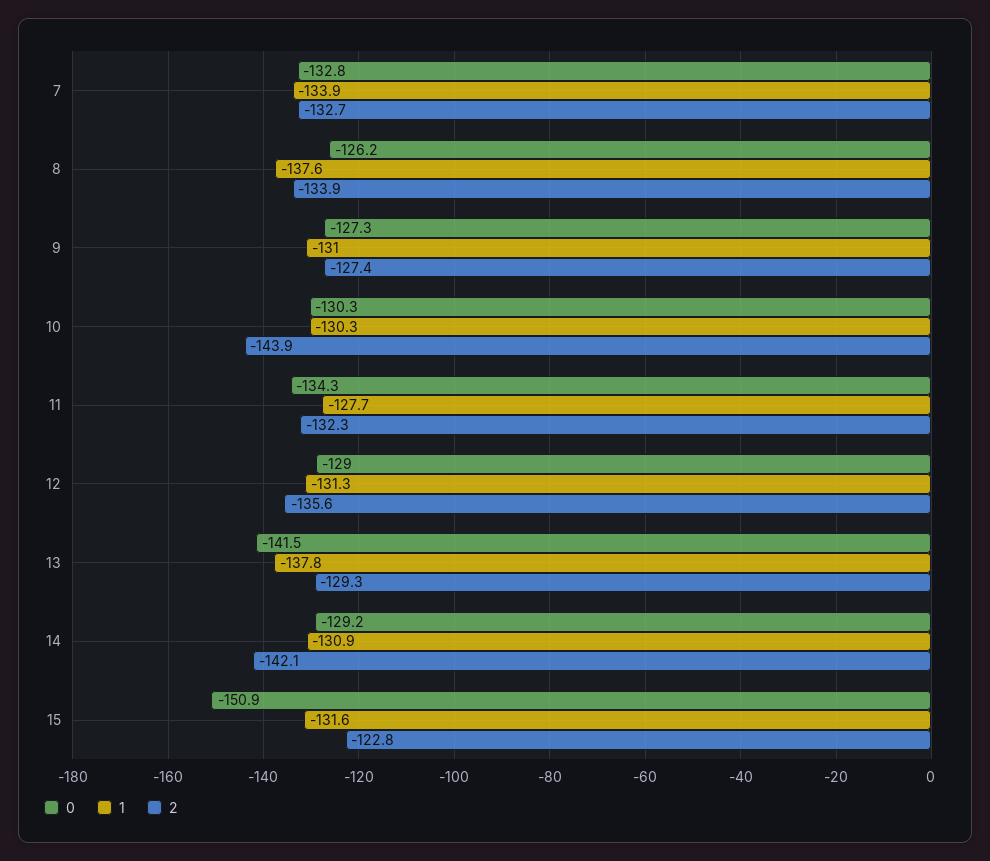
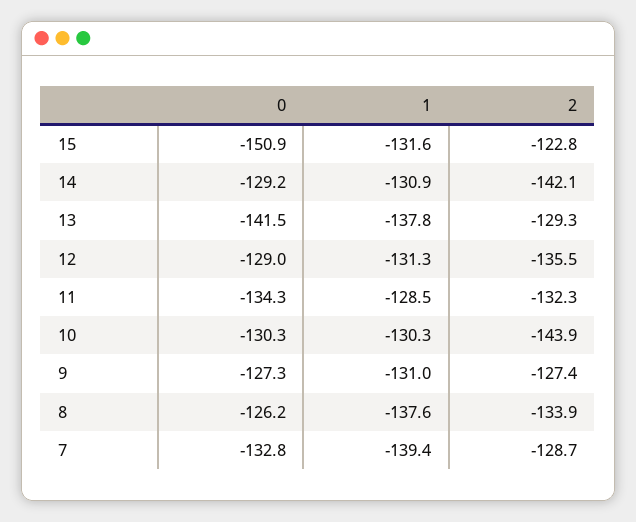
1, 7: -133.9 -> -139.4
2, 7: -132.7 -> -128.7
1, 11: -127.7 -> -128.5
2, 12: -135.6 -> -135.5

